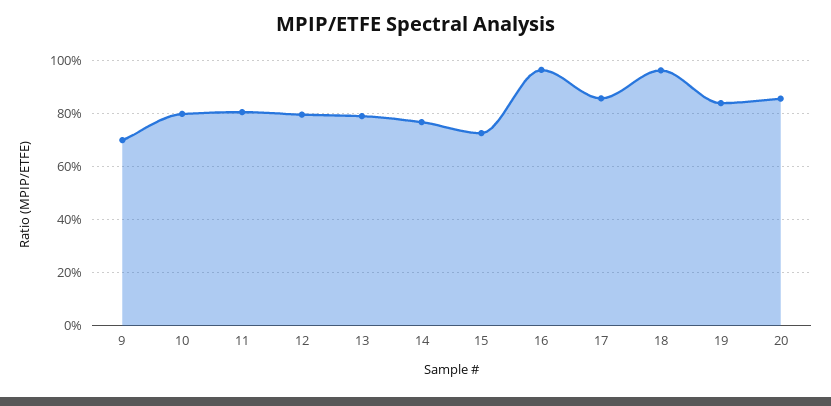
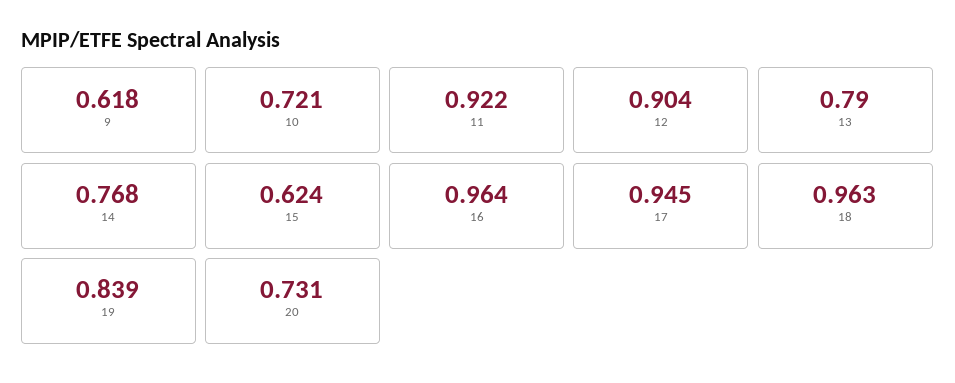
9: 0.7 -> 0.618
10: 0.8 -> 0.721
11: 0.8 -> 0.922
12: 0.8 -> 0.904
15: 0.725 -> 0.624
17: 0.85 -> 0.945
20: 0.85 -> 0.731

